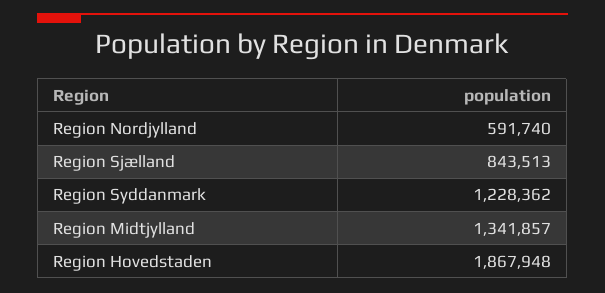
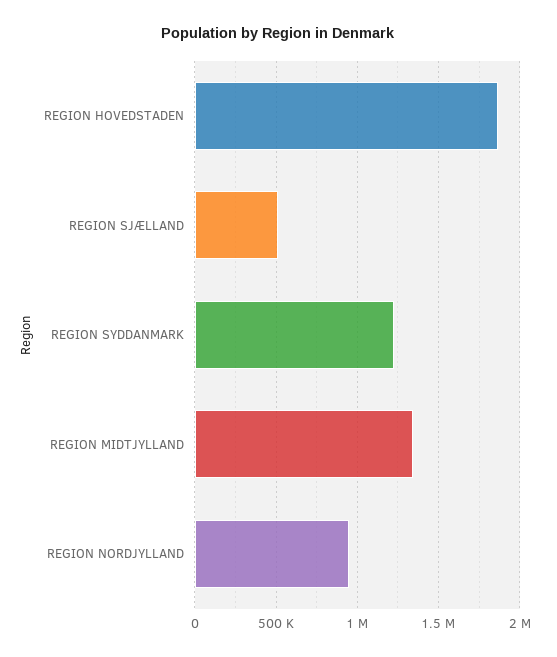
Region Nordjylland: 591740 -> 950000
Region Sjælland: 843513 -> 500000

